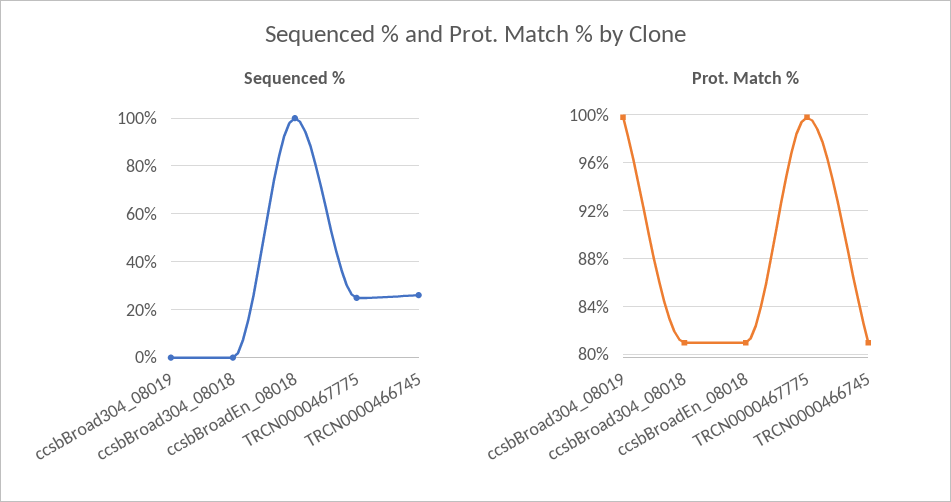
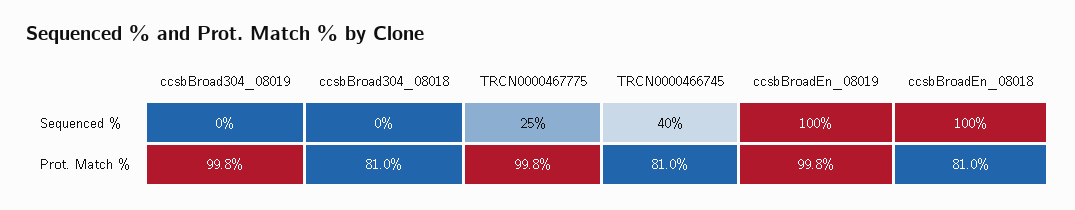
Sequenced %, TRCN0000466745: 25 -> 40
Sequenced %, ccsbBroadEn_08019: none -> 100
Prot. Match %, ccsbBroadEn_08019: none -> 99.8

